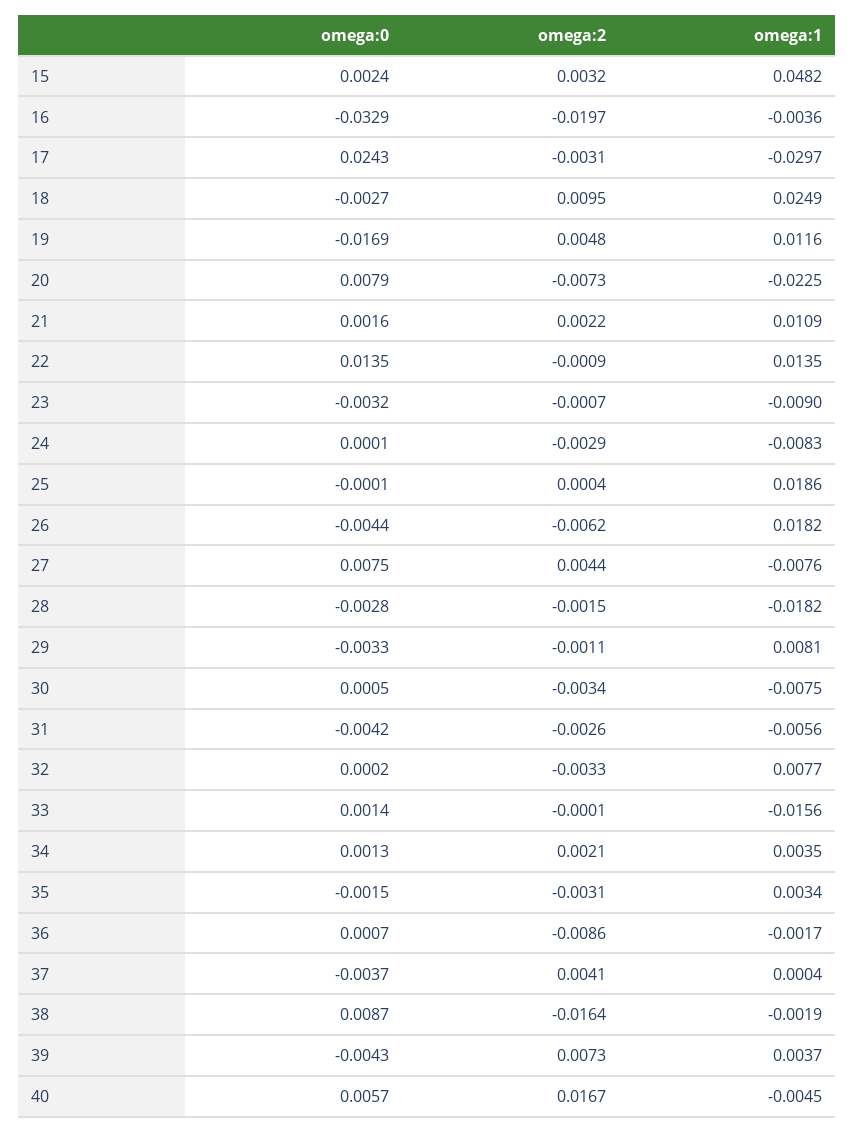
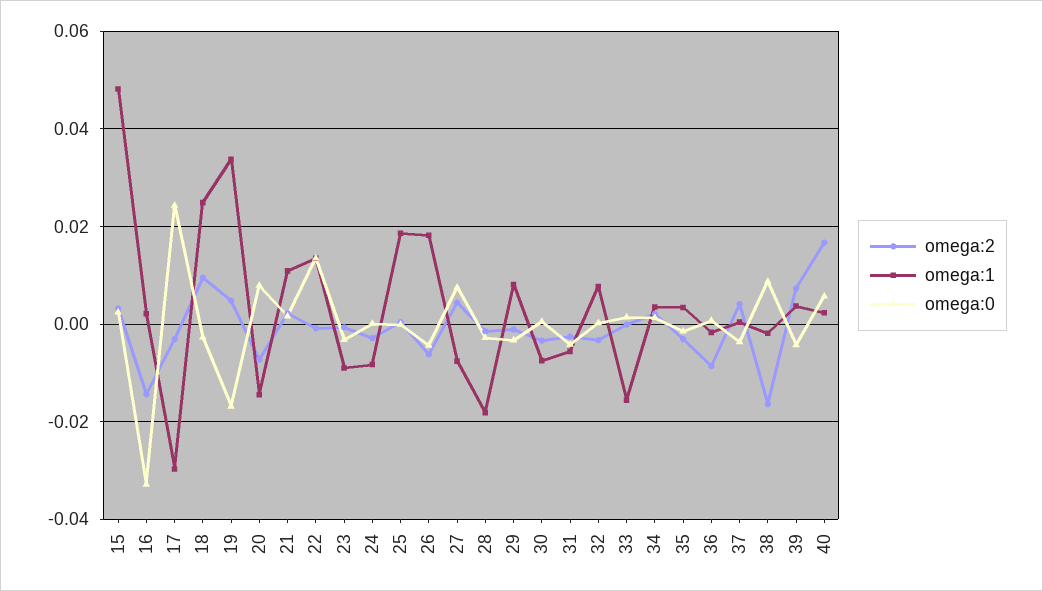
omega:2, 16: -0.0197 -> -0.014
omega:1, 16: -0.0036 -> 0.002
omega:1, 19: 0.0116 -> 0.034
omega:1, 20: -0.0225 -> -0.014
omega:1, 40: -0.0045 -> 0.002

